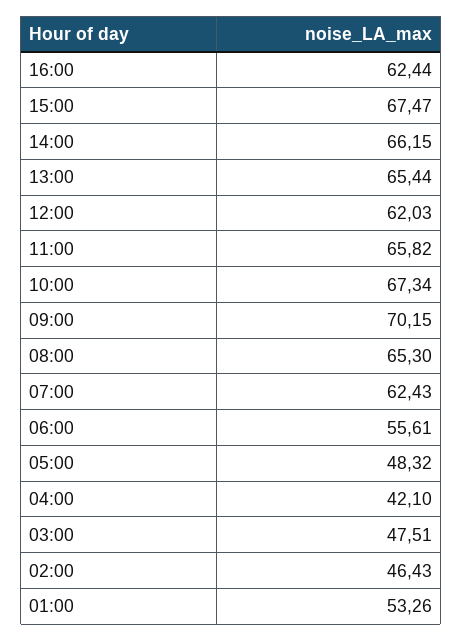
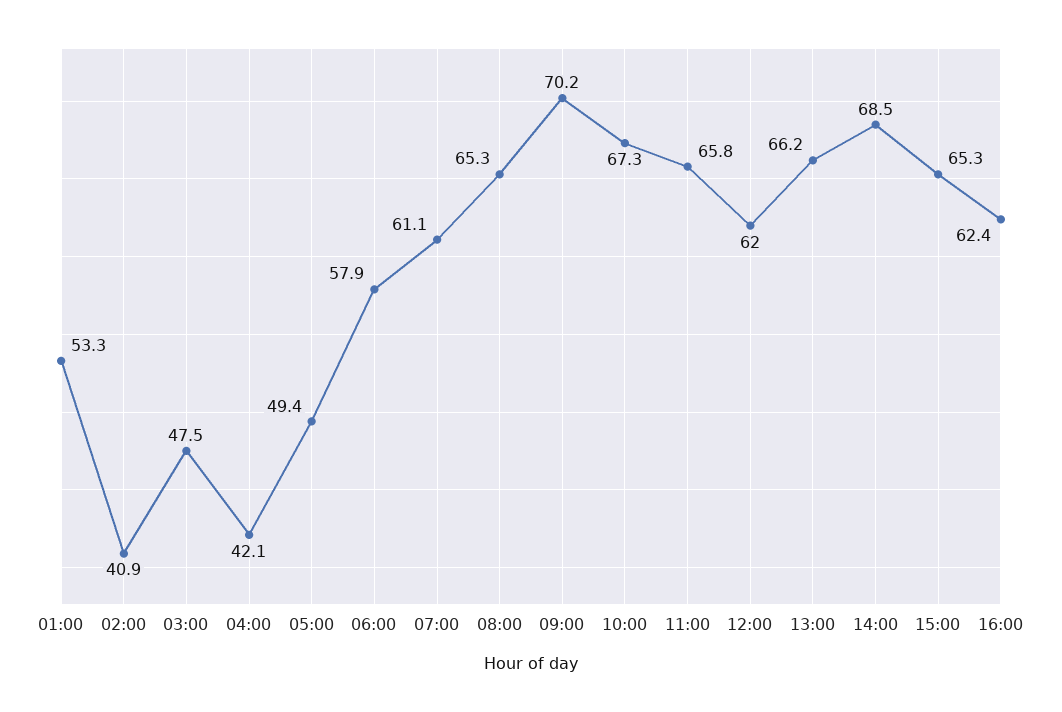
15:00: 67.47 -> 65.3
14:00: 66.15 -> 68.5
13:00: 65.44 -> 66.2
07:00: 62.43 -> 61.1
06:00: 55.61 -> 57.9
05:00: 48.32 -> 49.4
02:00: 46.43 -> 40.9

